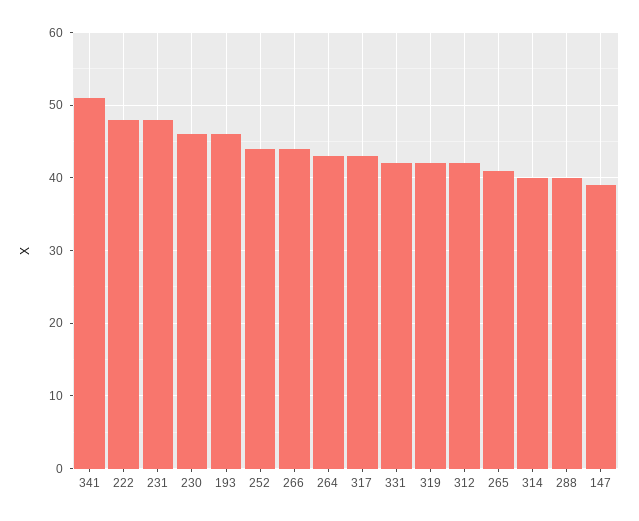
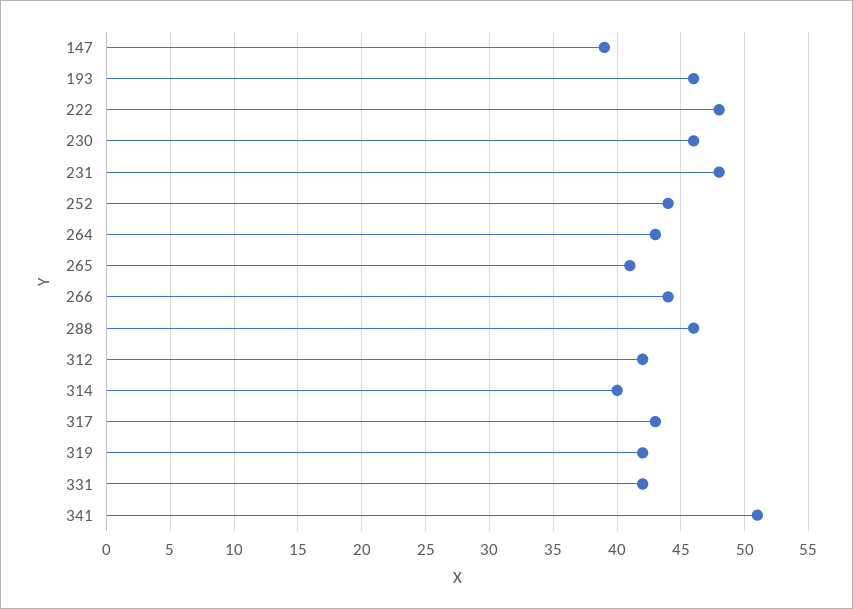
288: 40 -> 46

